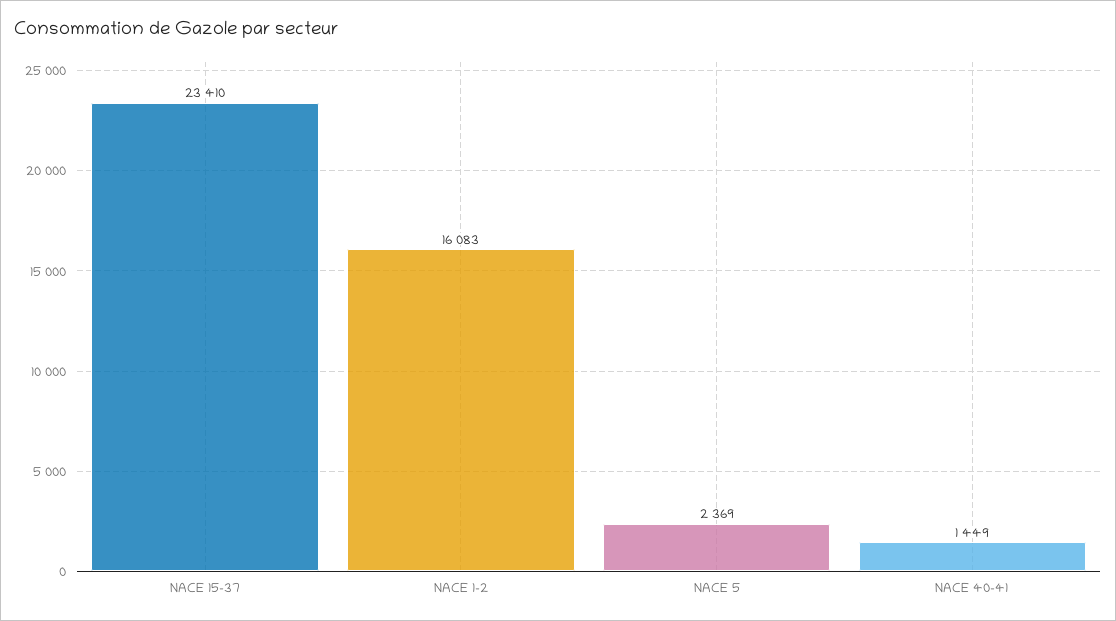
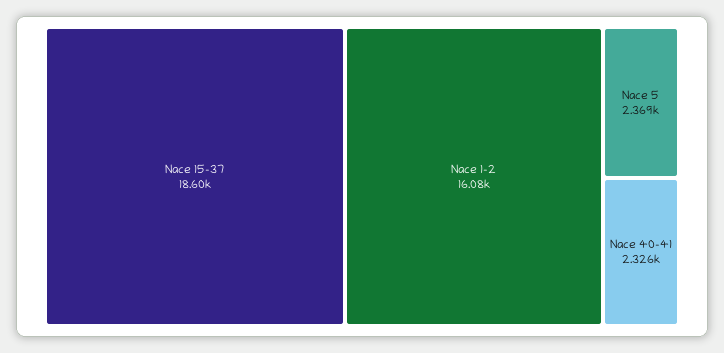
NACE 15-37: 23410 -> 18600
NACE 40-41: 1449 -> 2326

